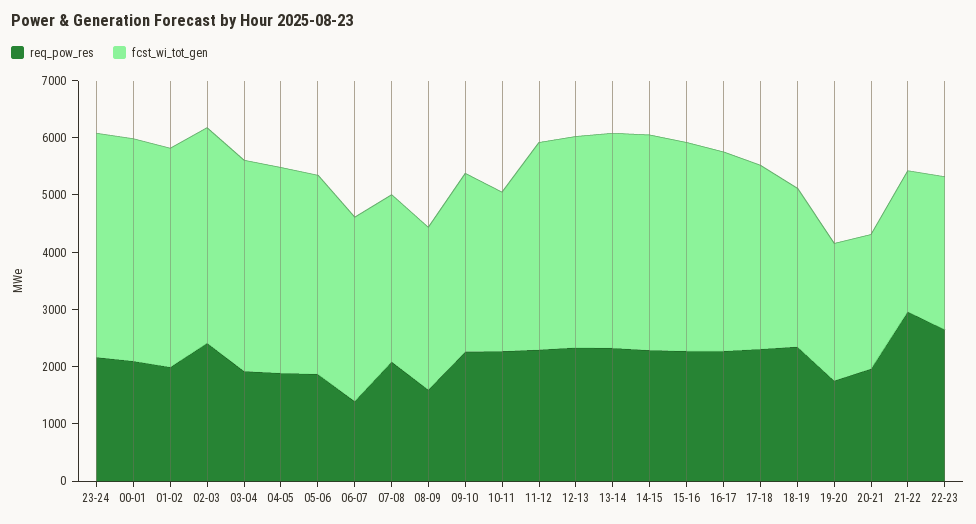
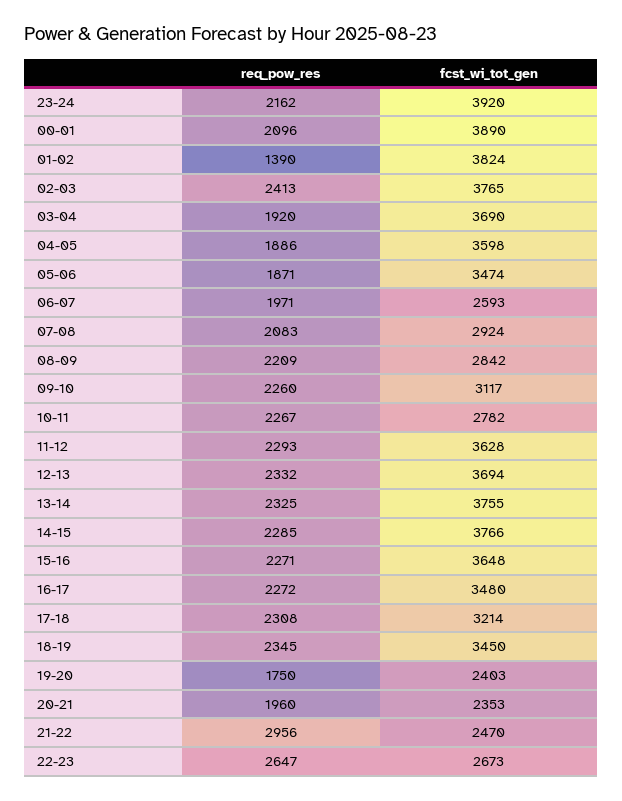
req_pow_res, 01-02: 2000 -> 1390
req_pow_res, 06-07: 1400 -> 1971
fcst_wi_tot_gen, 06-07: 3200 -> 2593
req_pow_res, 08-09: 1600 -> 2209
fcst_wi_tot_gen, 18-19: 2800 -> 3450

